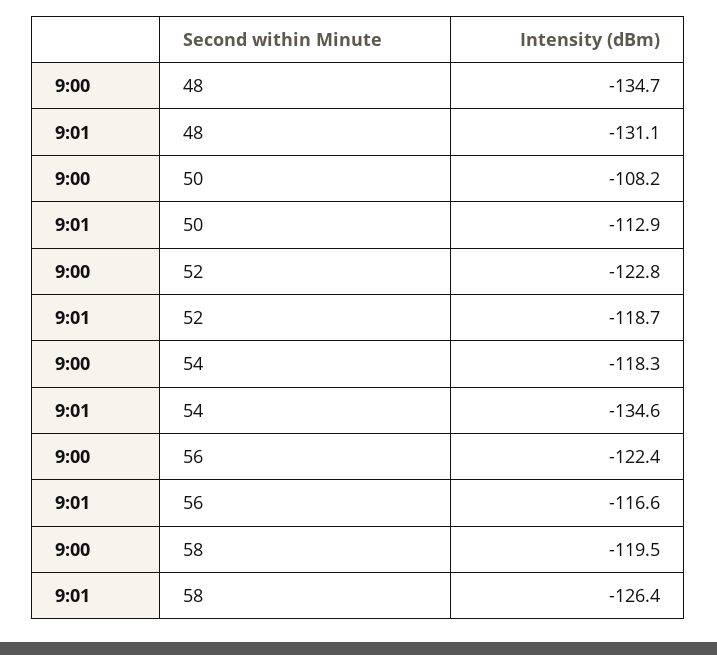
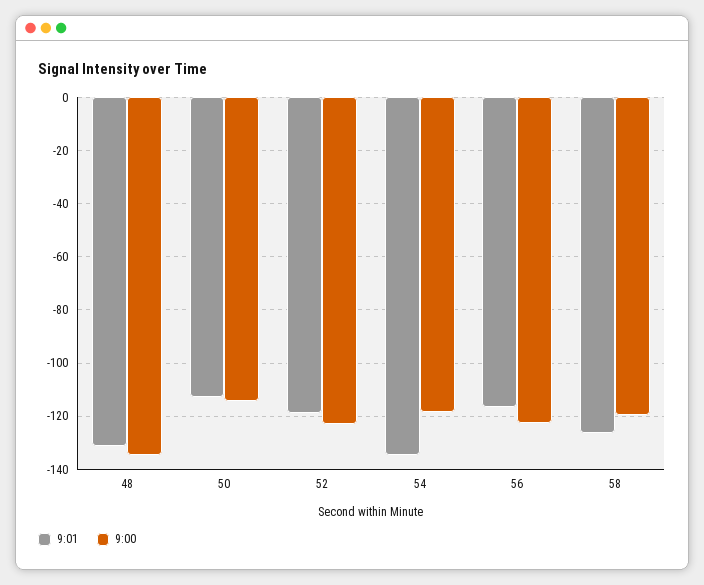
9:00, 50: -108.2 -> -115

